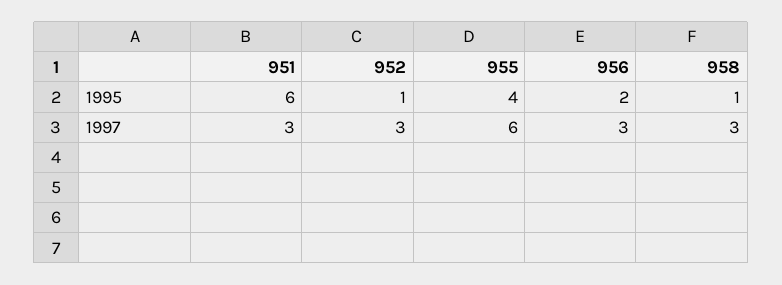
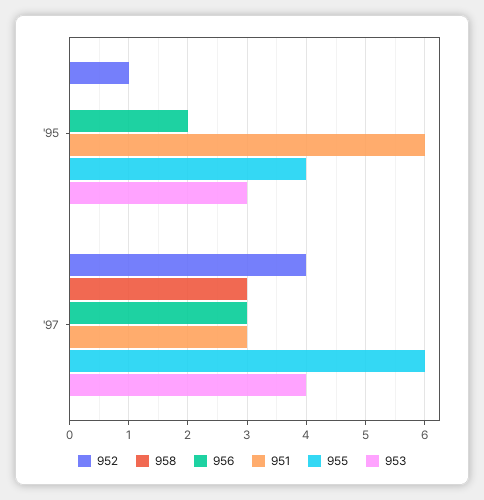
958, 1995: 1 -> 0
952, 1997: 3 -> 4
953, 1995: none -> 3
953, 1997: none -> 4

